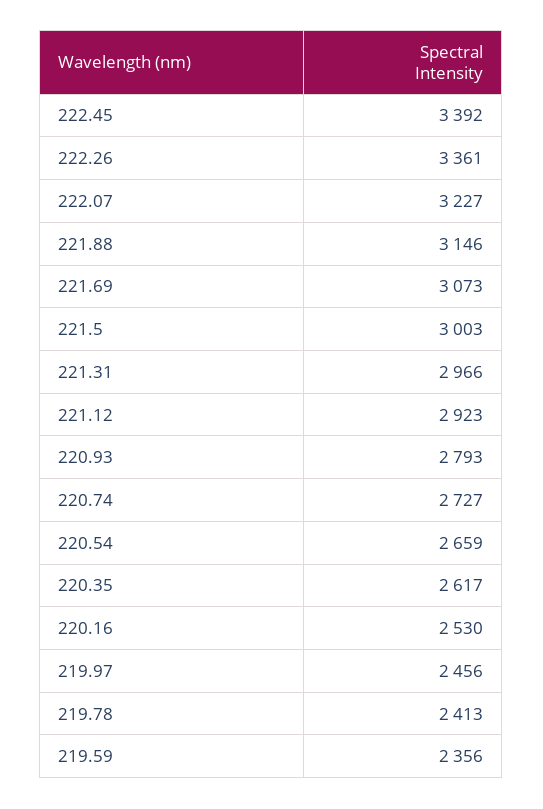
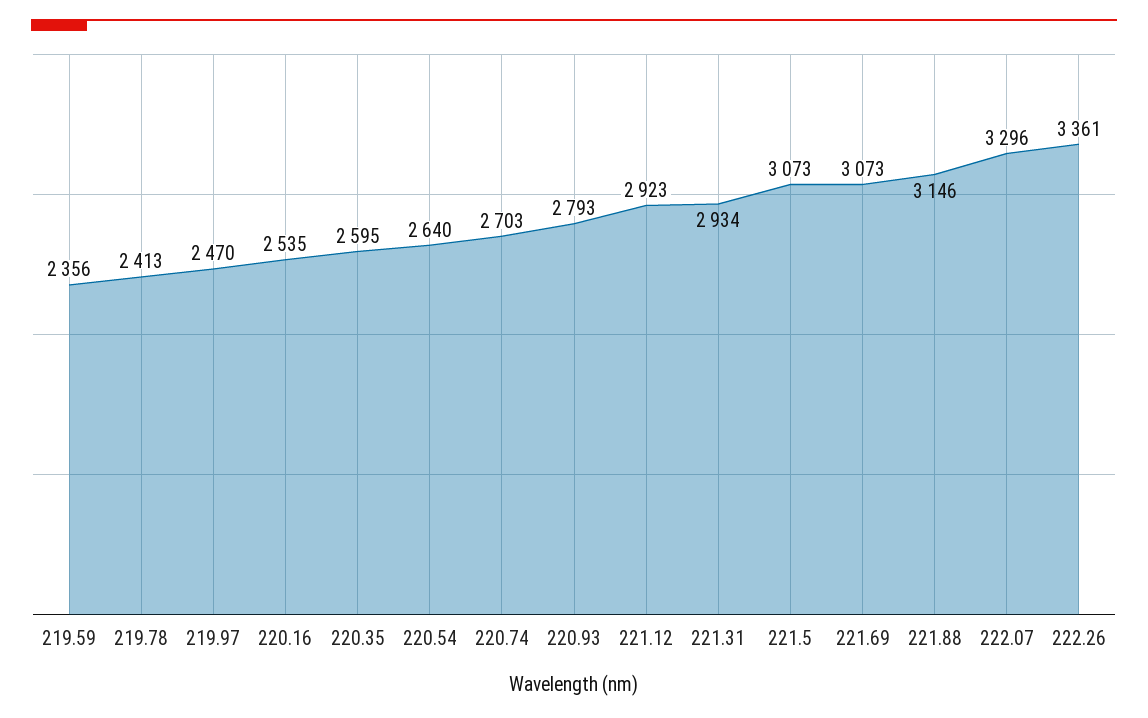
222.45: 3392 -> none
222.07: 3227 -> 3296
221.5: 3003 -> 3073
221.31: 2966 -> 2934
220.74: 2727 -> 2703
220.54: 2659 -> 2640
220.35: 2617 -> 2595
220.16: 2530 -> 2535
219.97: 2456 -> 2470

